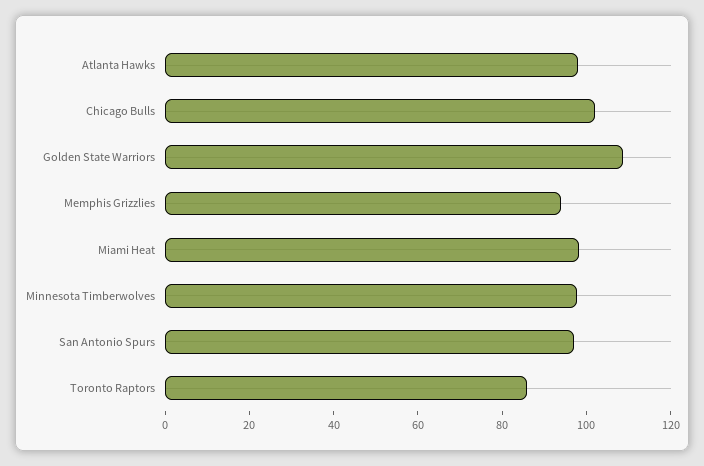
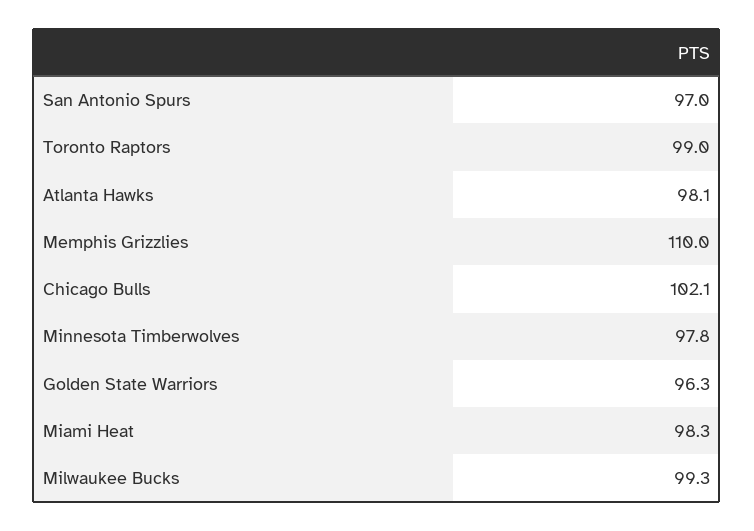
Golden State Warriors: 110 -> 96.3
Memphis Grizzlies: 95 -> 110
Toronto Raptors: 85 -> 99
Milwaukee Bucks: none -> 99.3

